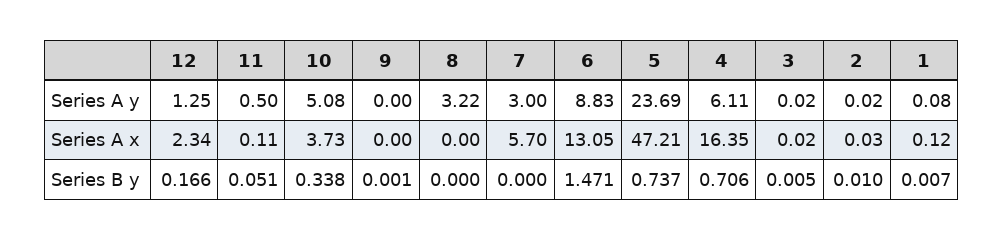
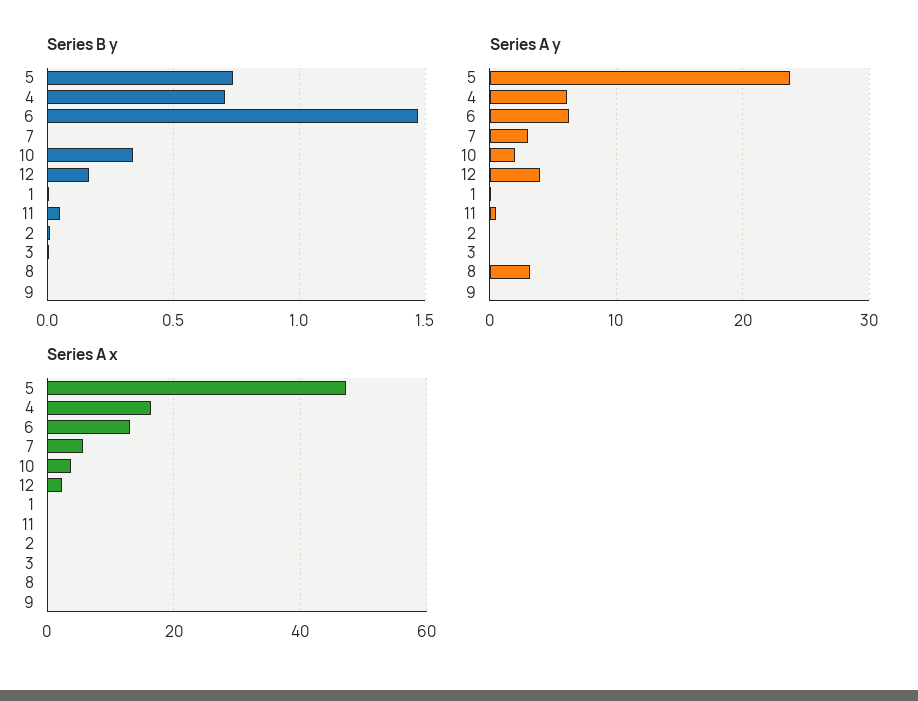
Series A y, 12: 1.25 -> 4
Series A y, 10: 5.08 -> 2
Series A y, 6: 8.83 -> 6

